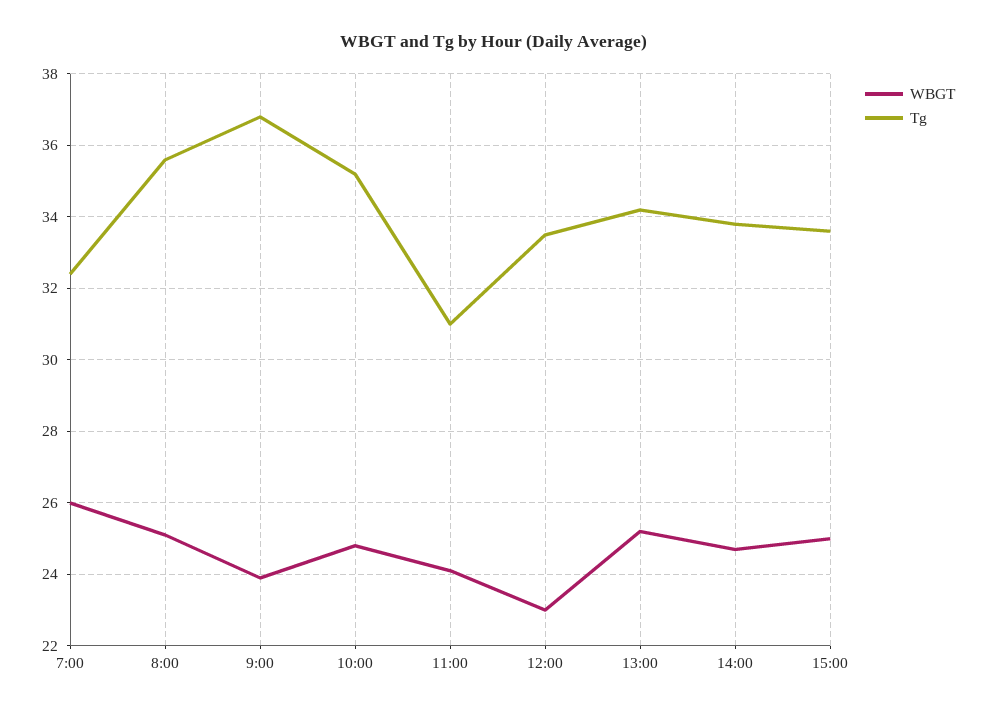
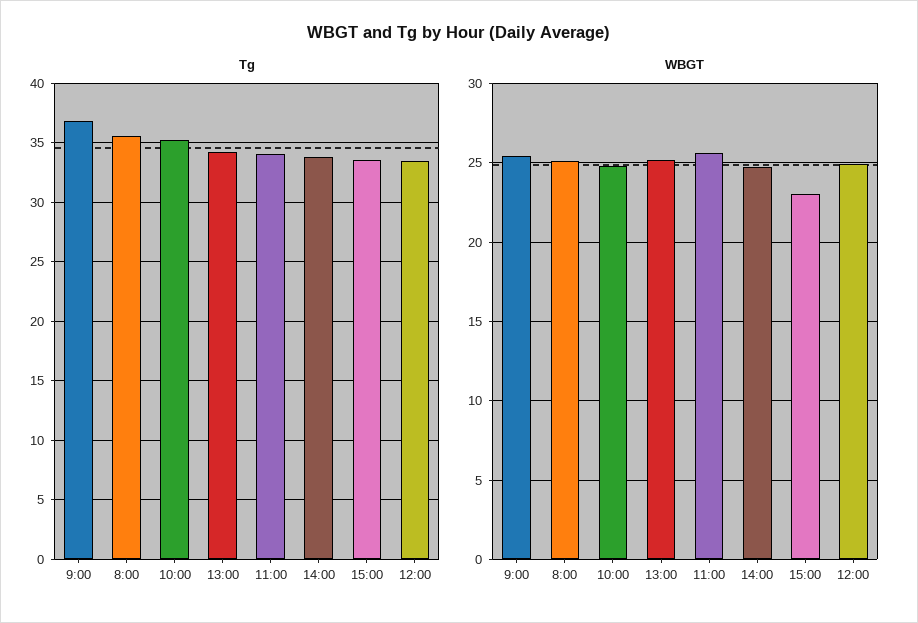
WBGT, 7:00: 26 -> none
Tg, 7:00: 32.5 -> none
WBGT, 9:00: 24 -> 25.5
WBGT, 11:00: 24 -> 25.5
Tg, 11:00: 31 -> 34
WBGT, 12:00: 23 -> 25
WBGT, 15:00: 25 -> 23

